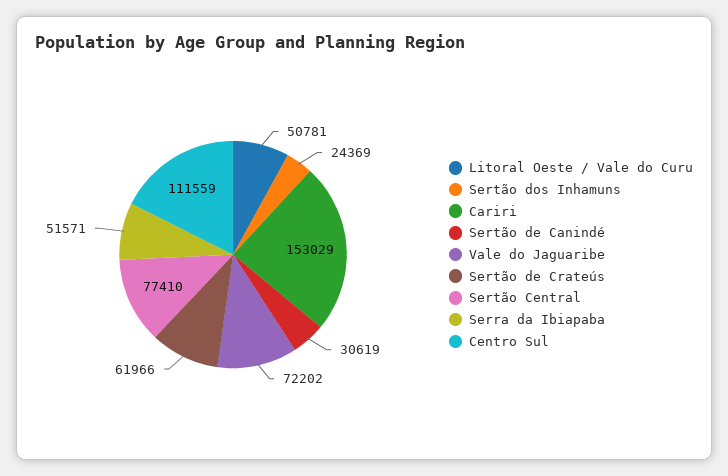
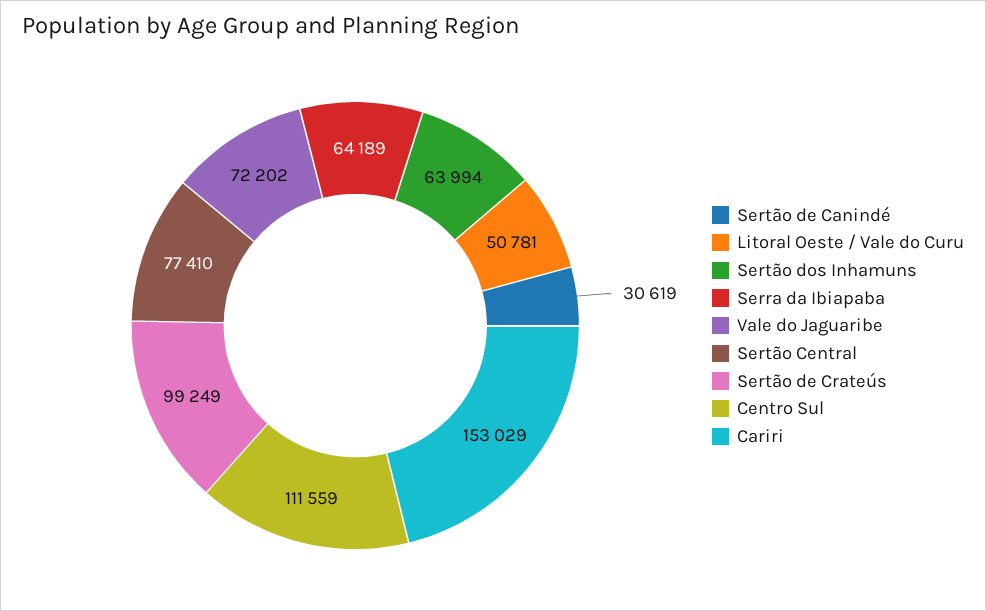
Sertão dos Inhamuns: 24369 -> 63994
Sertão de Crateús: 61966 -> 99249
Serra da Ibiapaba: 51571 -> 64189

